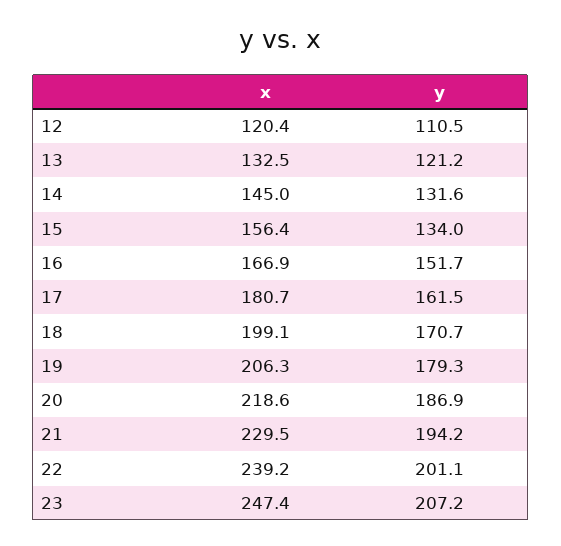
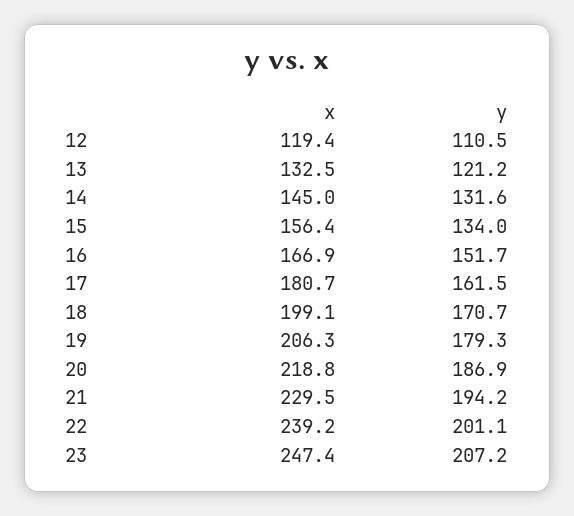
x, 12: 120.4 -> 119.4
x, 20: 218.6 -> 218.8

